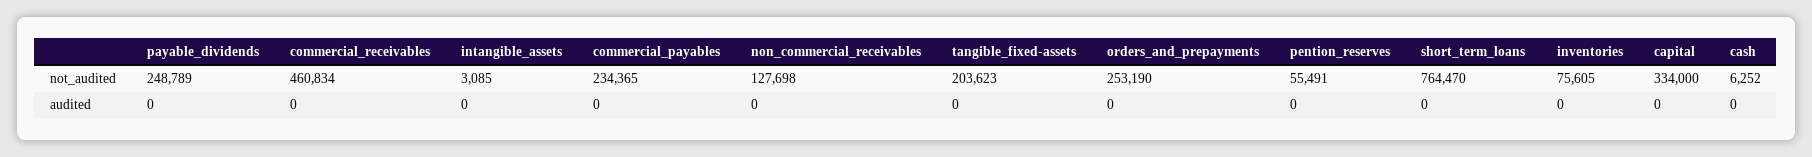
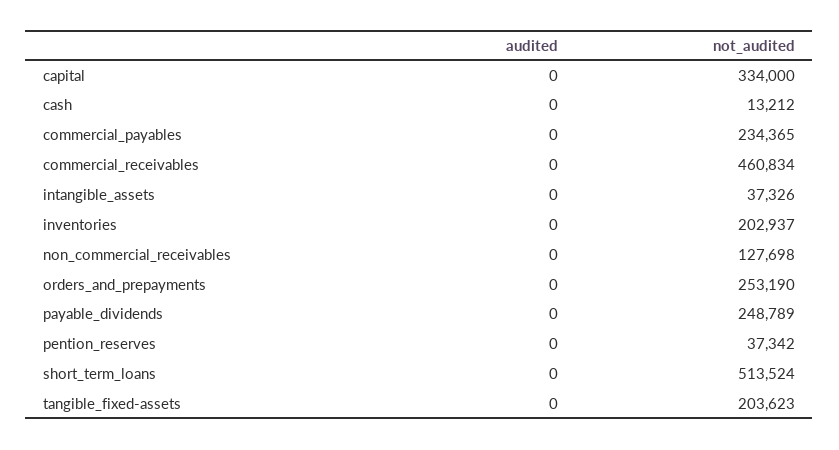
intangible_assets, not_audited: 3085 -> 37326
pention_reserves, not_audited: 55491 -> 37342
short_term_loans, not_audited: 764470 -> 513524
inventories, not_audited: 75605 -> 202937
cash, not_audited: 6252 -> 13212

